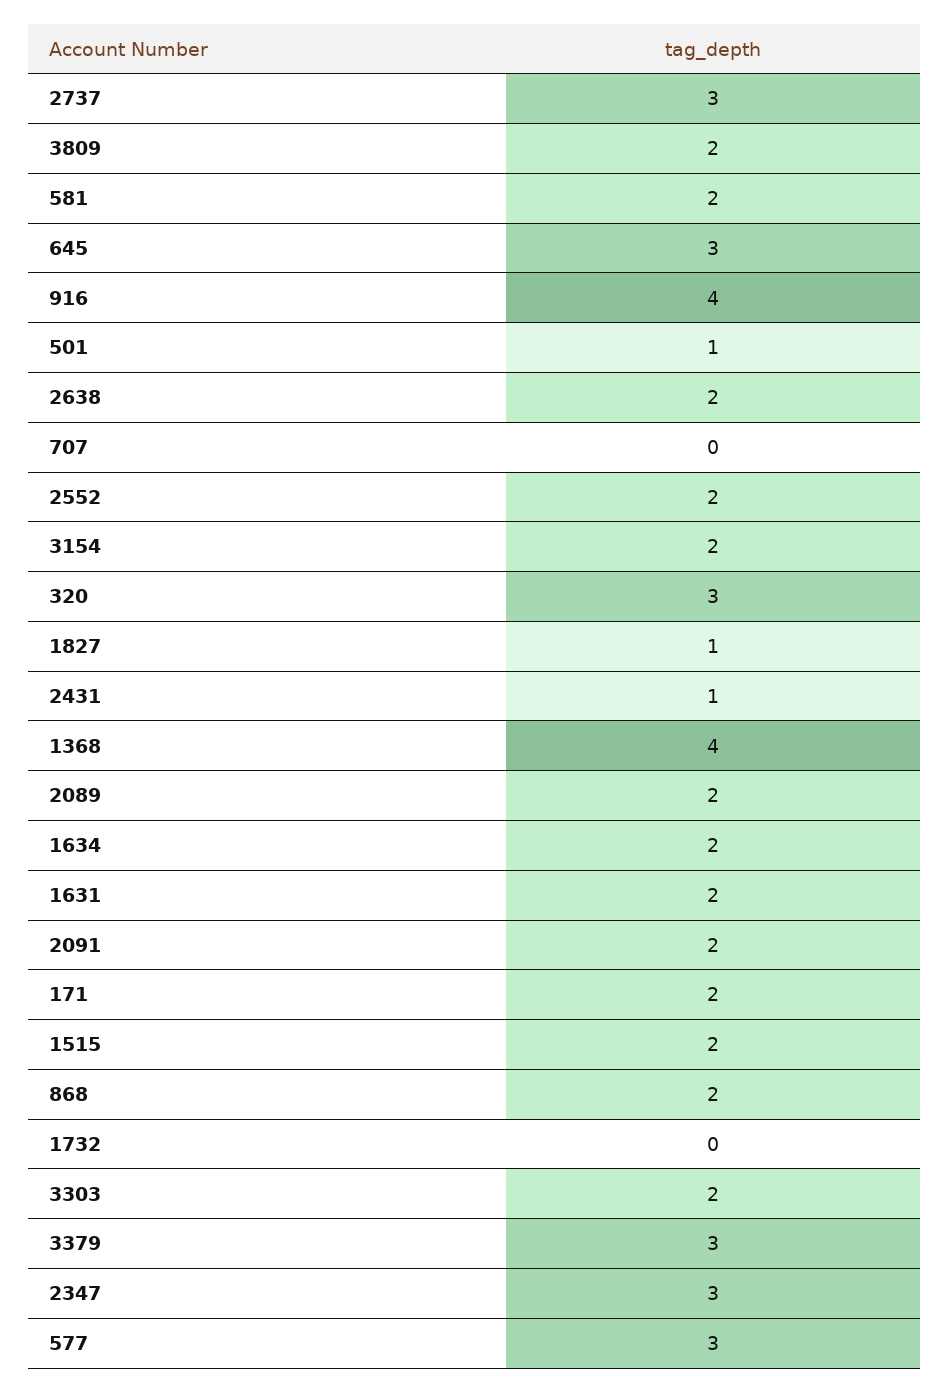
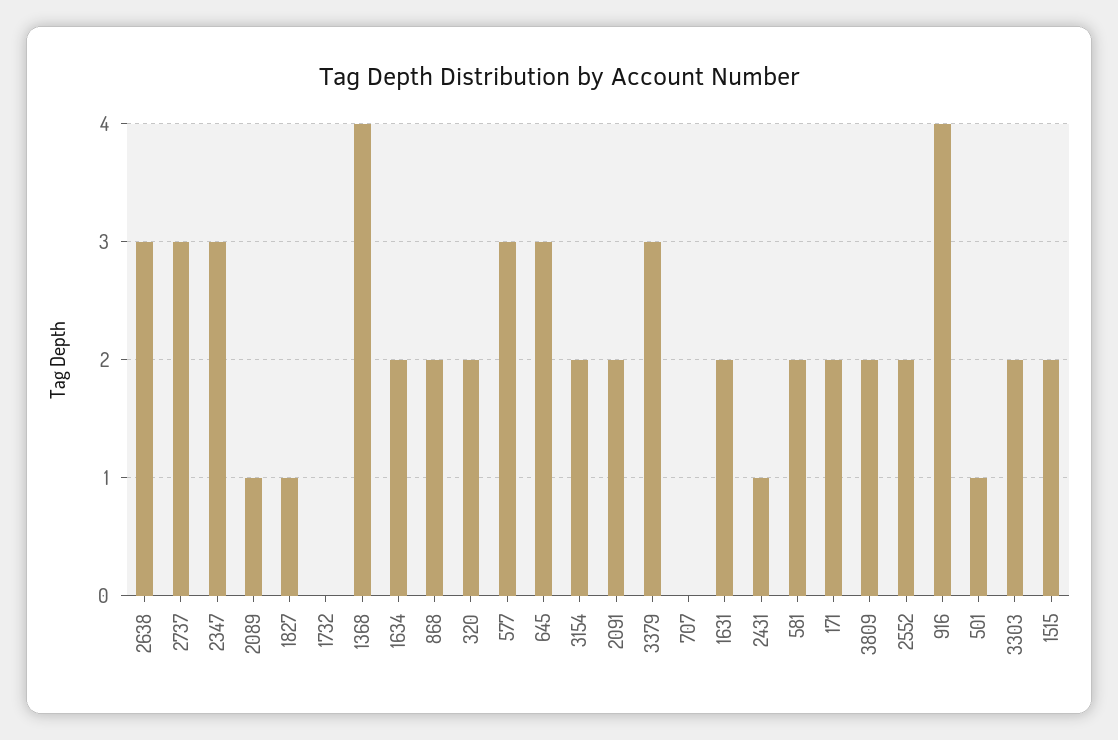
2638: 2 -> 3
320: 3 -> 2
2089: 2 -> 1

